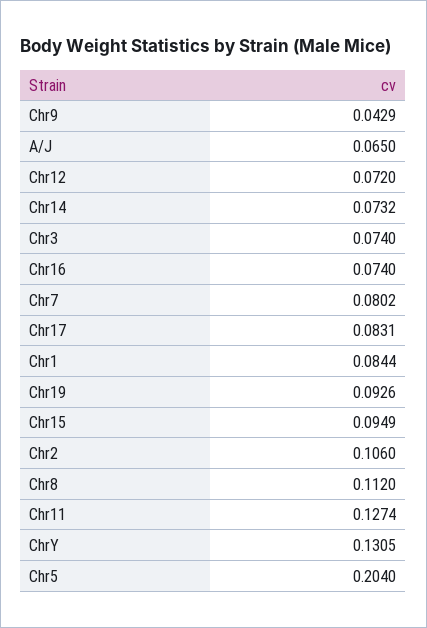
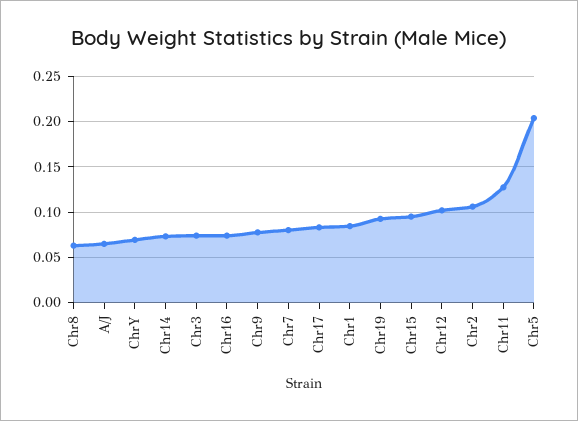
Chr9: 0.0429 -> 0.08
Chr12: 0.072 -> 0.1
Chr8: 0.112 -> 0.06
ChrY: 0.1305 -> 0.07

